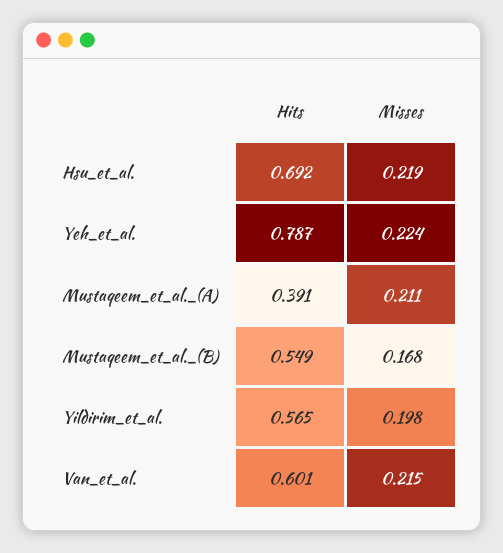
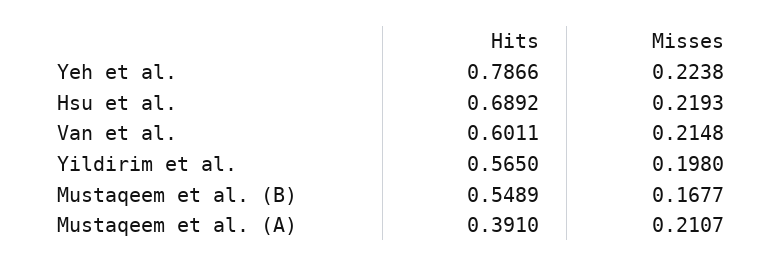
Hits, Hsu_et_al.: 0.692 -> 0.6892

